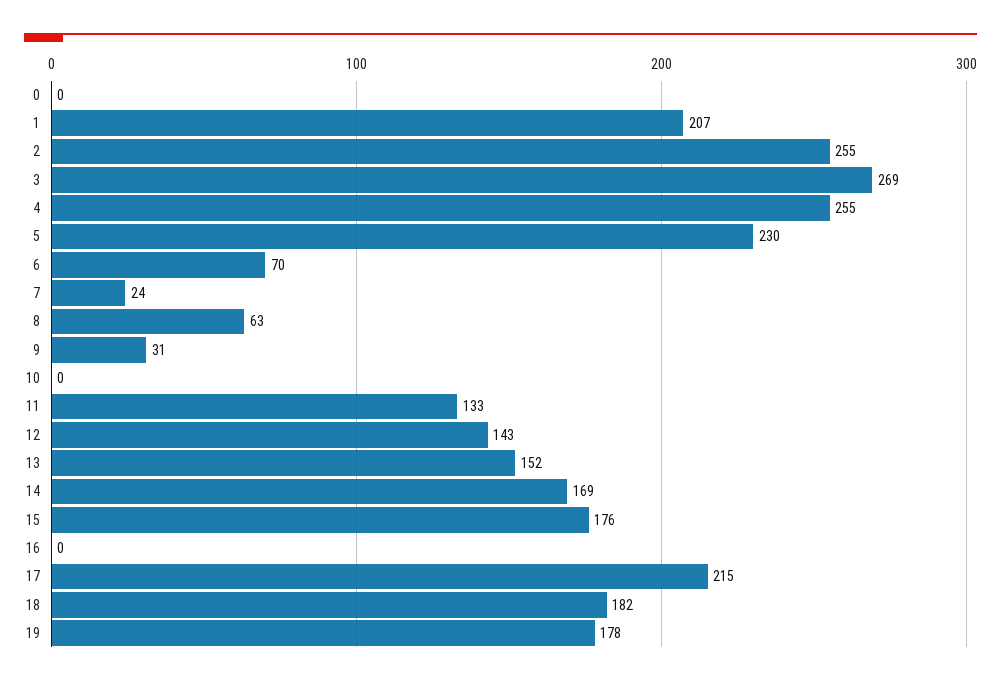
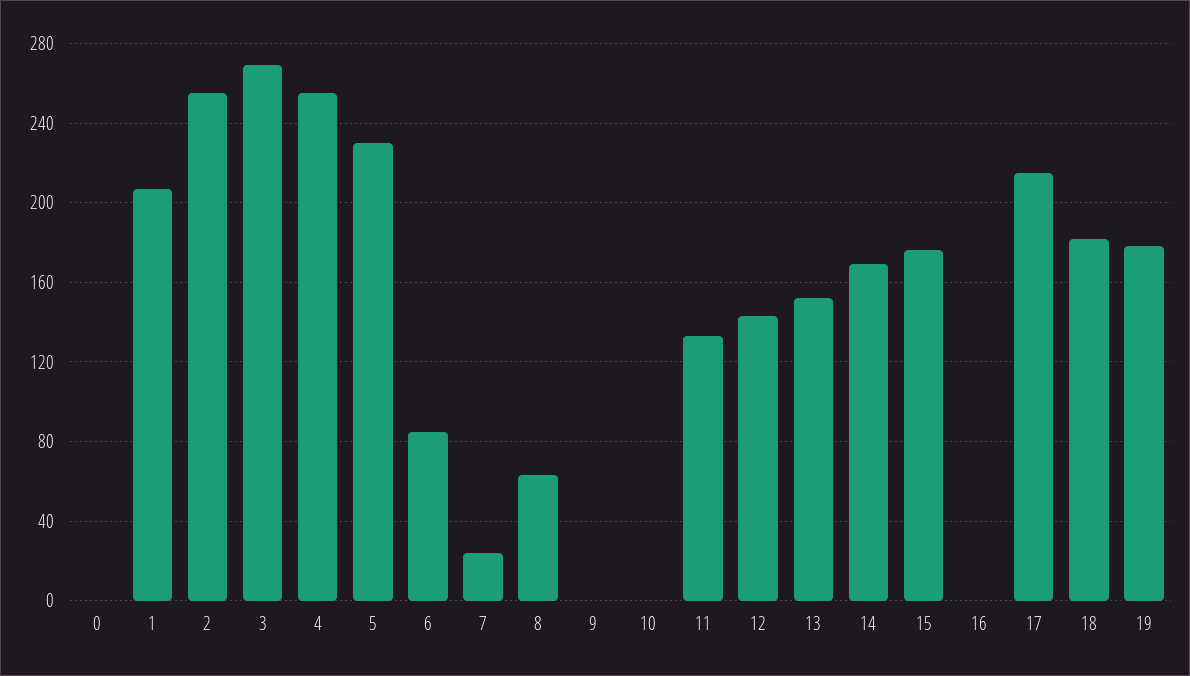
6: 70 -> 85
9: 31 -> 0

